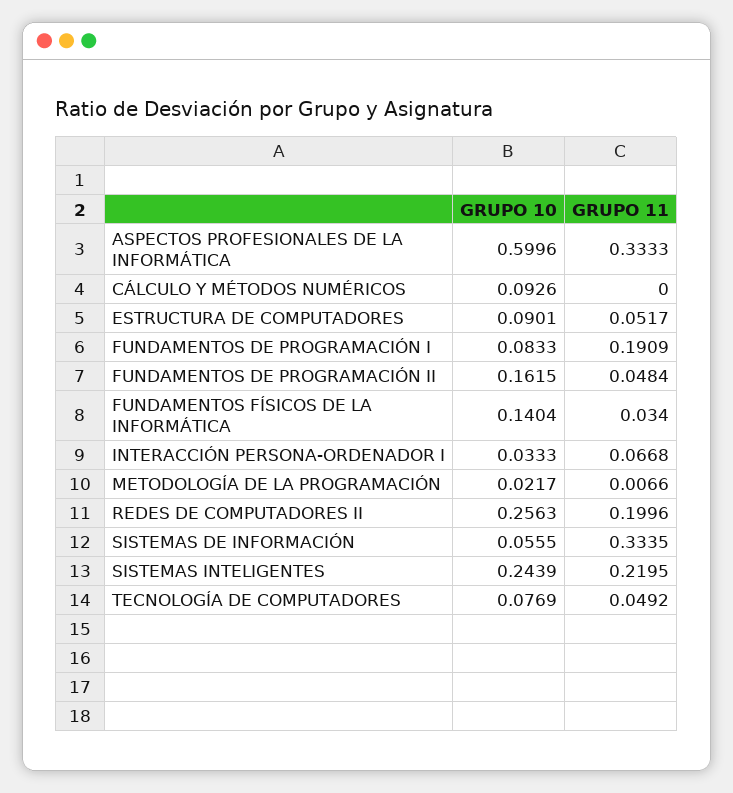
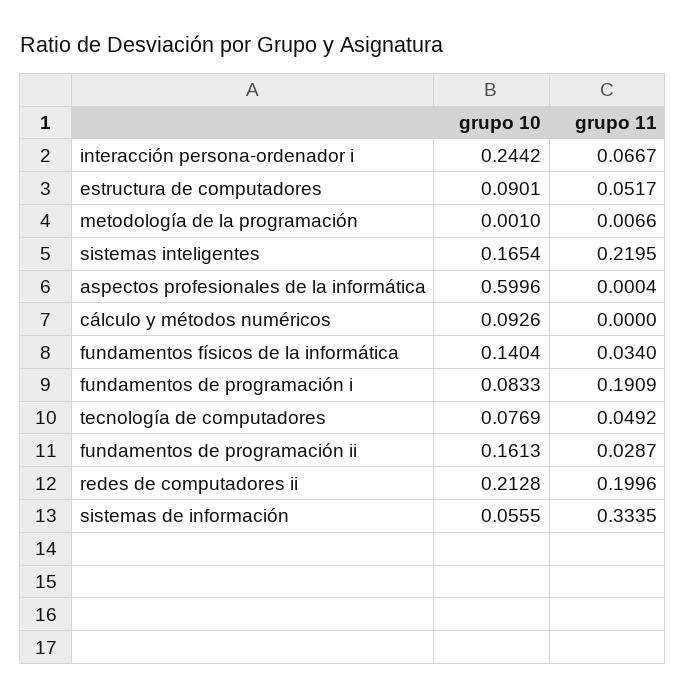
GRUPO 11, ASPECTOS PROFESIONALES DE LA INFORMÁTICA: 0.3333 -> 0.0004
GRUPO 10, FUNDAMENTOS DE PROGRAMACIÓN II: 0.1615 -> 0.1613
GRUPO 11, FUNDAMENTOS DE PROGRAMACIÓN II: 0.0484 -> 0.0287
GRUPO 10, INTERACCIÓN PERSONA-ORDENADOR I: 0.0333 -> 0.2442
GRUPO 11, INTERACCIÓN PERSONA-ORDENADOR I: 0.0668 -> 0.0667
GRUPO 10, METODOLOGÍA DE LA PROGRAMACIÓN: 0.0217 -> 0.001
GRUPO 10, REDES DE COMPUTADORES II: 0.2563 -> 0.2128
GRUPO 10, SISTEMAS INTELIGENTES: 0.2439 -> 0.1654

